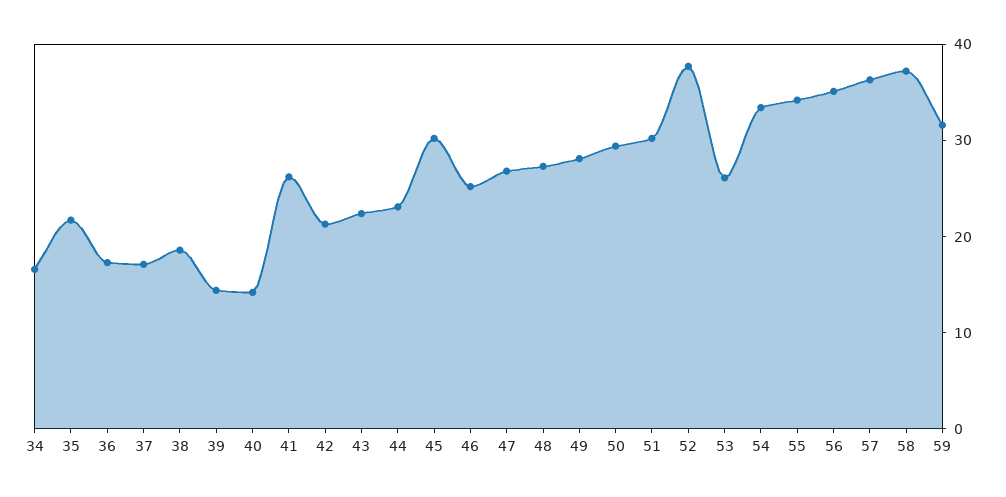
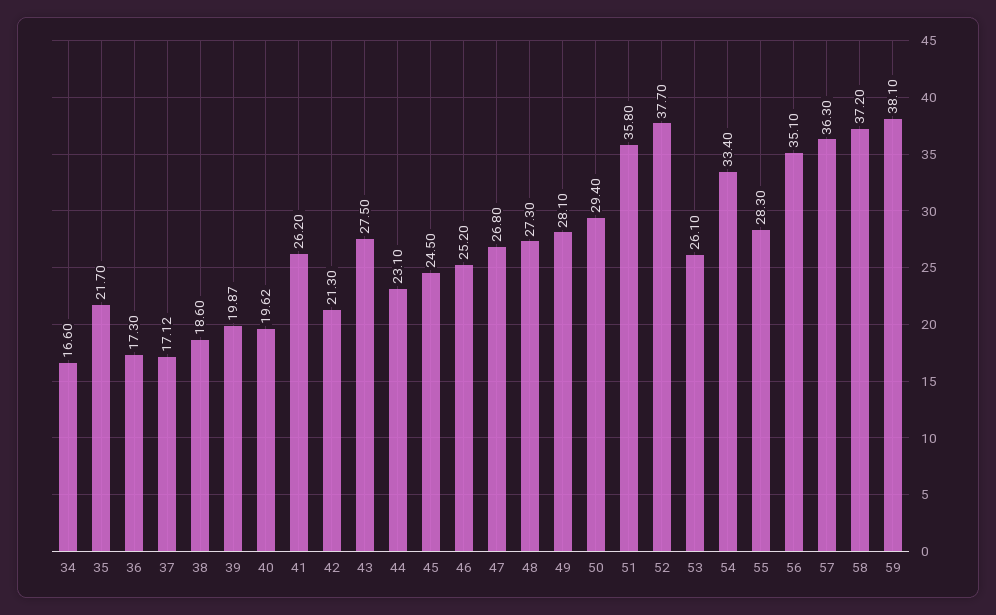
39: 14 -> 19.87
40: 14 -> 19.62
43: 22 -> 27.5
45: 30 -> 24.5
51: 30 -> 35.8
55: 34 -> 28.3
59: 32 -> 38.1

